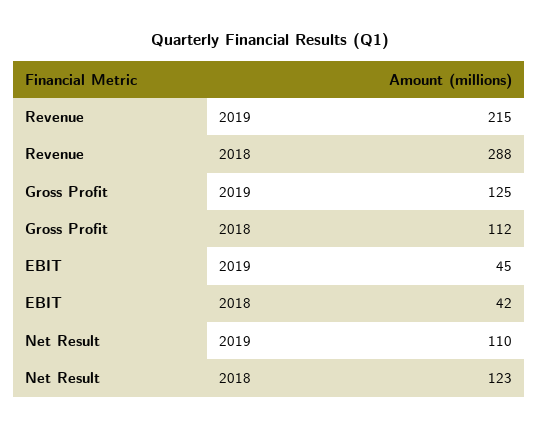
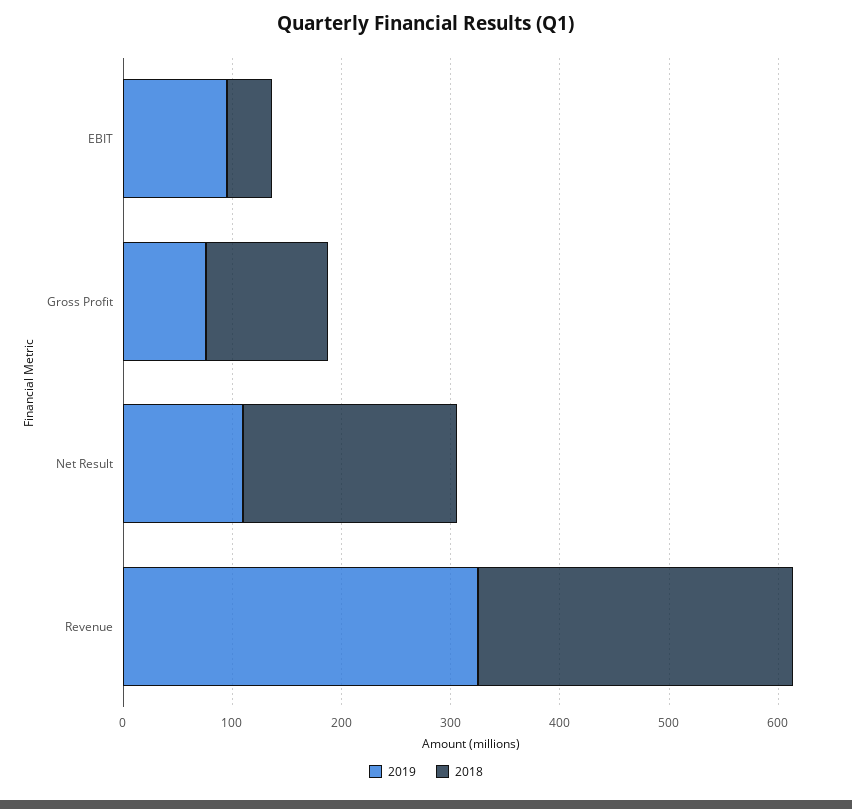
2019, Revenue: 215 -> 320
2019, Gross Profit: 125 -> 80
2019, EBIT: 45 -> 100
2018, Net Result: 123 -> 200

